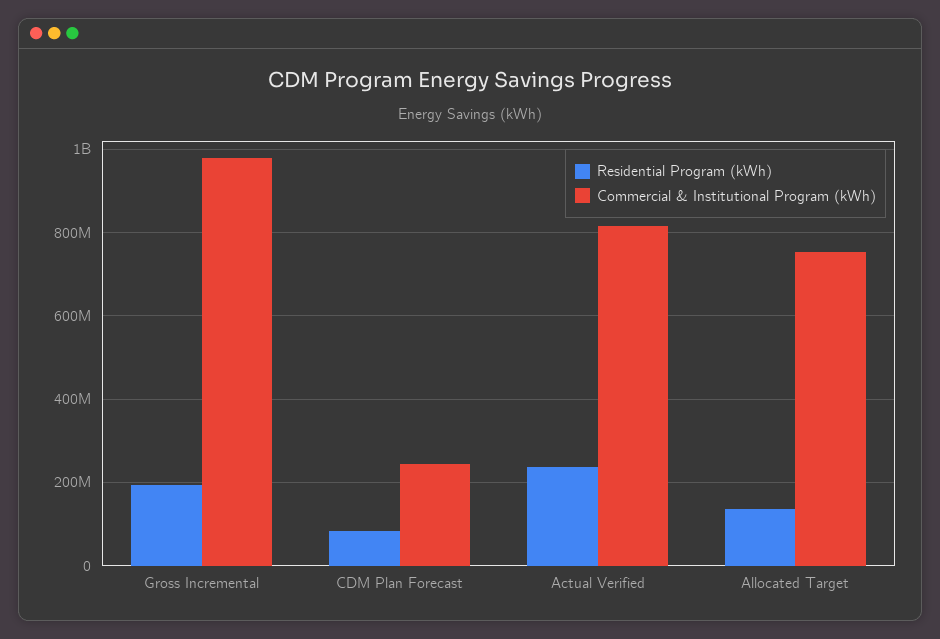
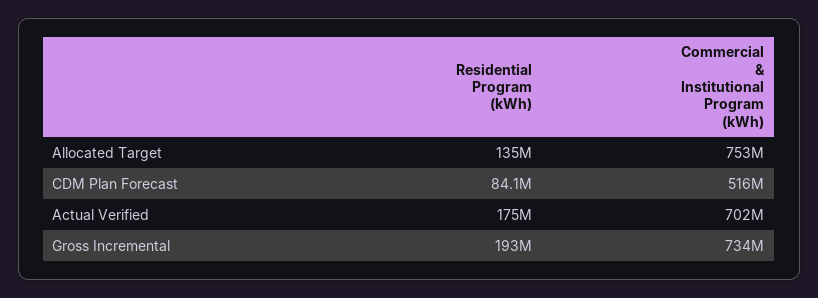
Commercial & Institutional Program (kWh), Gross Incremental: 980000000 -> 734000000
Commercial & Institutional Program (kWh), CDM Plan Forecast: 240000000 -> 516000000
Residential Program (kWh), Actual Verified: 240000000 -> 175000000
Commercial & Institutional Program (kWh), Actual Verified: 820000000 -> 702000000

